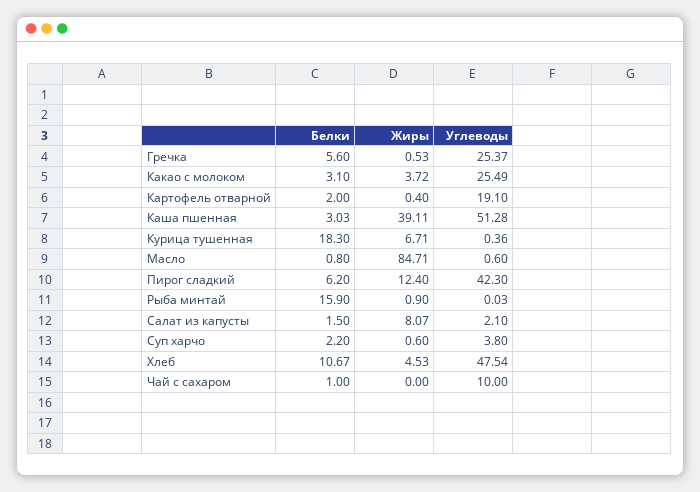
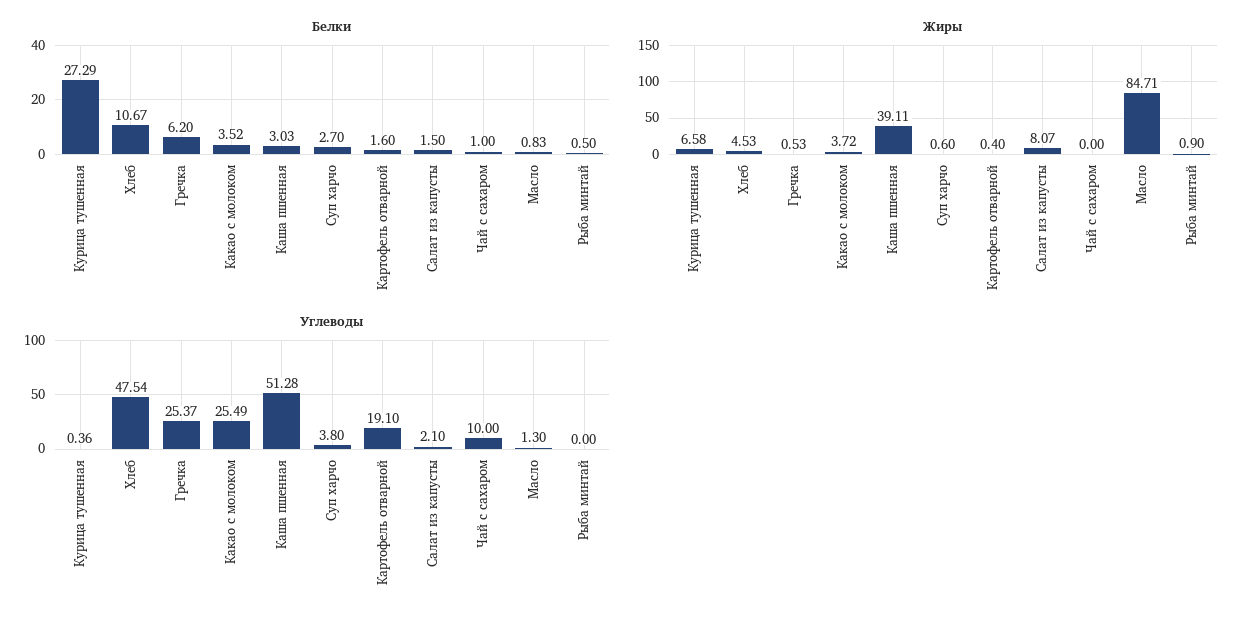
Белки, Гречка: 5.6 -> 6.2
Белки, Какао с молоком: 3.1 -> 3.52
Белки, Картофель отварной: 2 -> 1.6
Белки, Курица тушенная: 18.3 -> 27.29
Жиры, Курица тушенная: 6.71 -> 6.58
Белки, Масло: 0.8 -> 0.83
Углеводы, Масло: 0.6 -> 1.3
Белки, Пирог сладкий: 6.2 -> none
Жиры, Пирог сладкий: 12.4 -> none
Углеводы, Пирог сладкий: 42.3 -> none
Белки, Рыба минтай: 15.9 -> 0.5
Углеводы, Рыба минтай: 0.03 -> 0
Белки, Суп харчо: 2.2 -> 2.7

